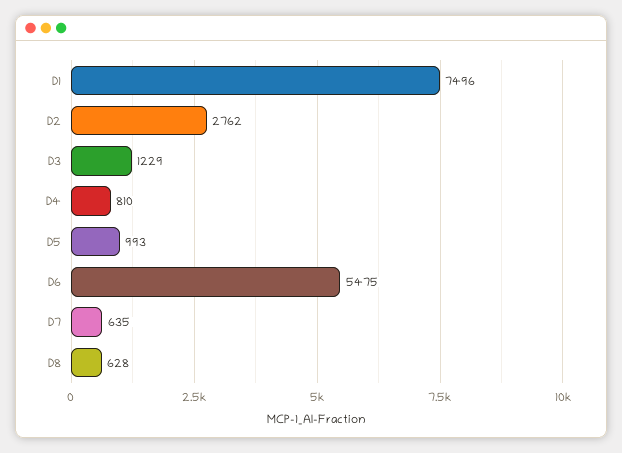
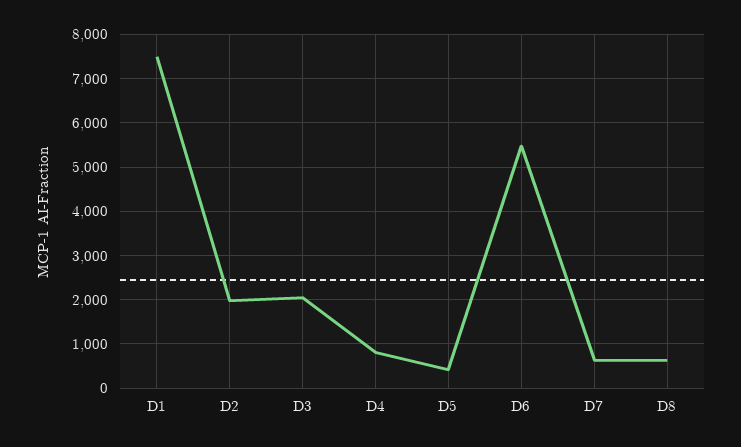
D2: 2762 -> 2000
D3: 1229 -> 2000
D5: 993 -> 400

